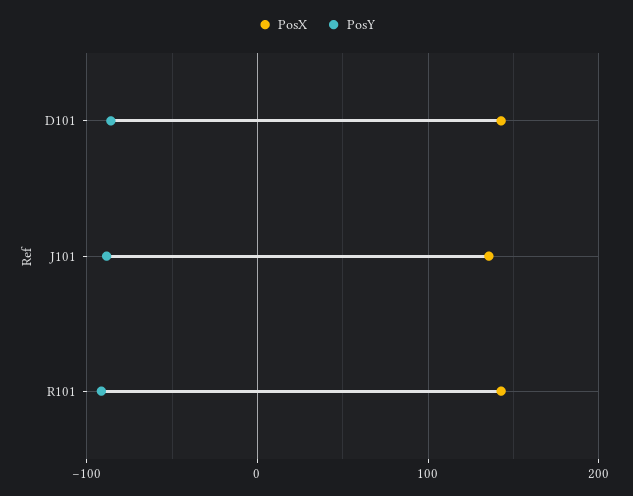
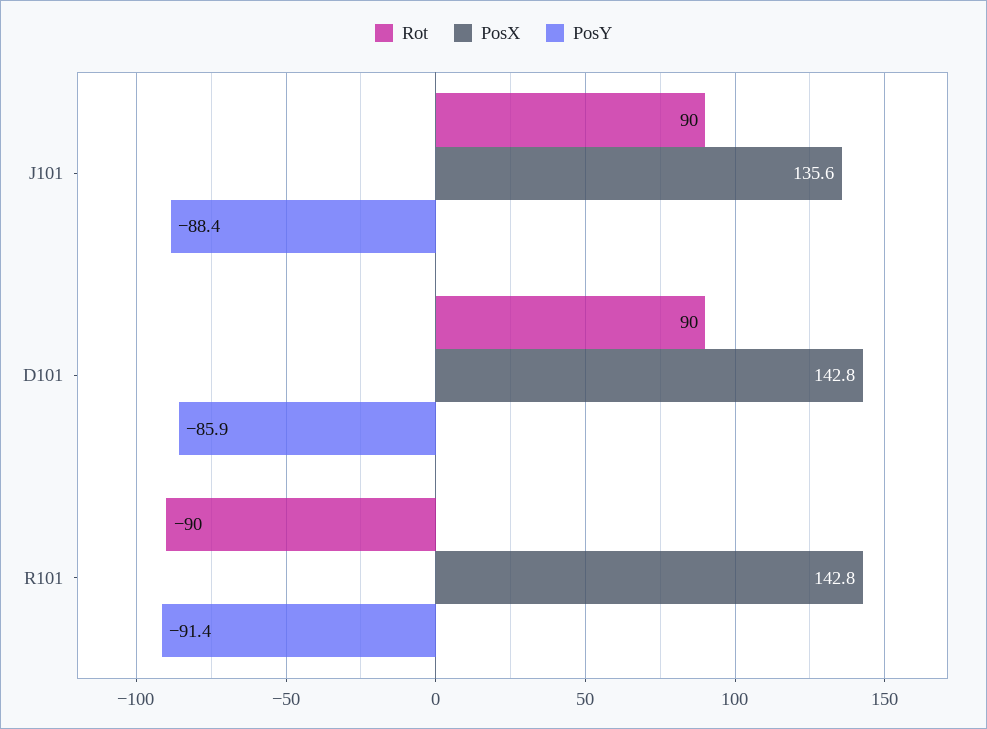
Rot, J101: none -> 90
Rot, D101: none -> 90
Rot, R101: none -> -90

